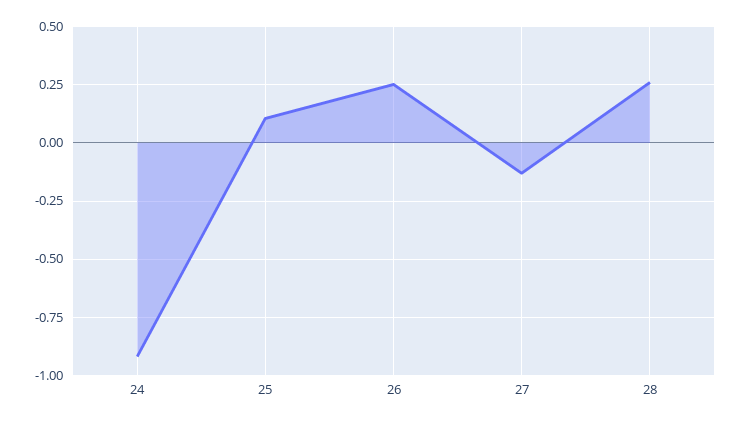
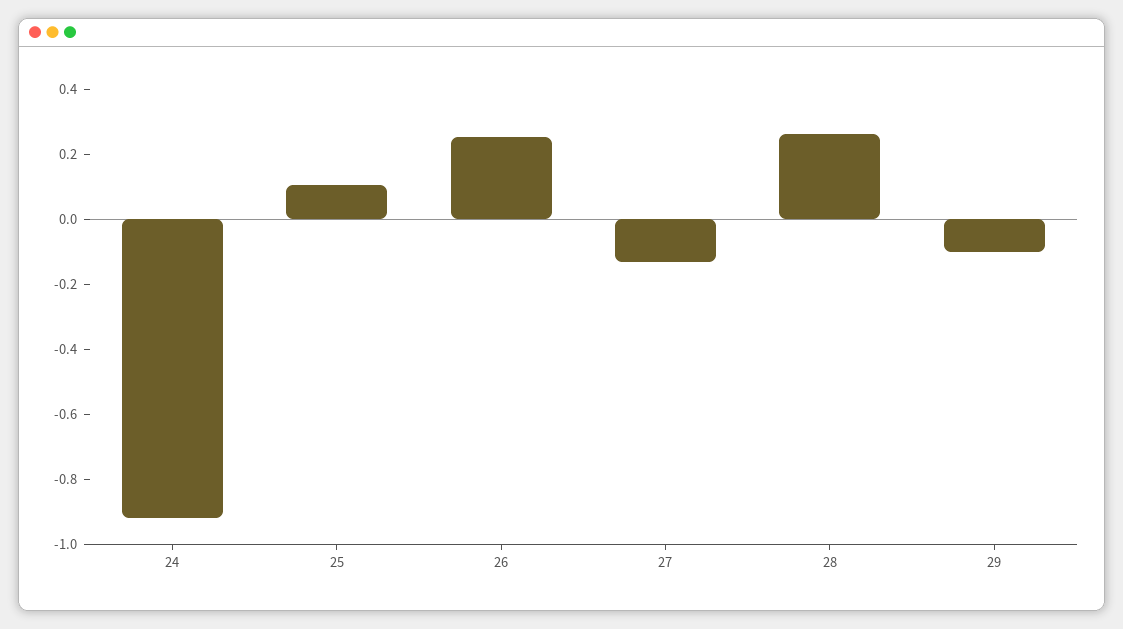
29: none -> -0.1

